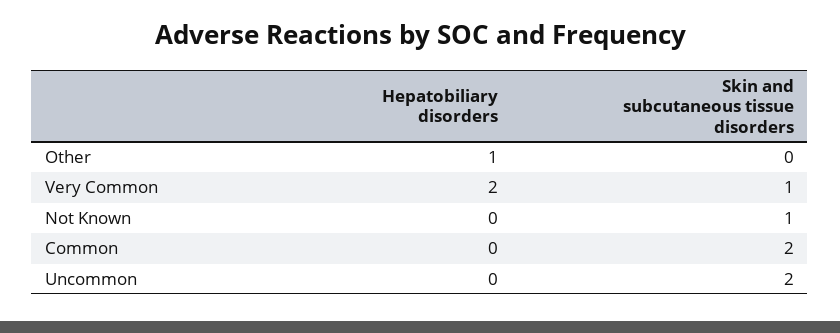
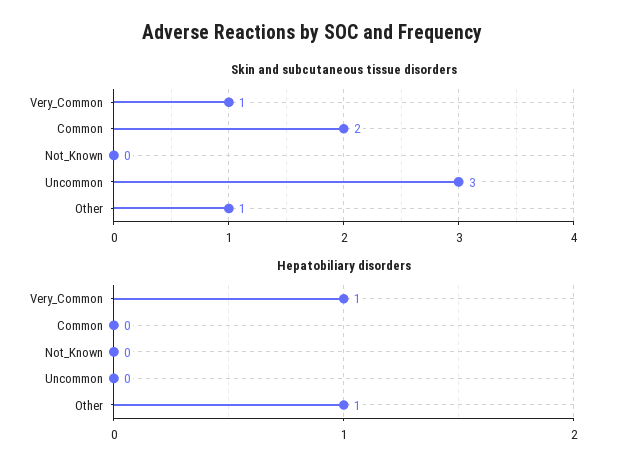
Skin and subcutaneous tissue disorders, Other: 0 -> 1
Hepatobiliary disorders, Very Common: 2 -> 1
Skin and subcutaneous tissue disorders, Not Known: 1 -> 0
Skin and subcutaneous tissue disorders, Uncommon: 2 -> 3

